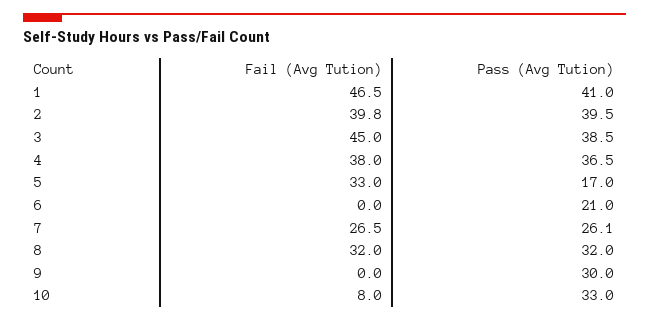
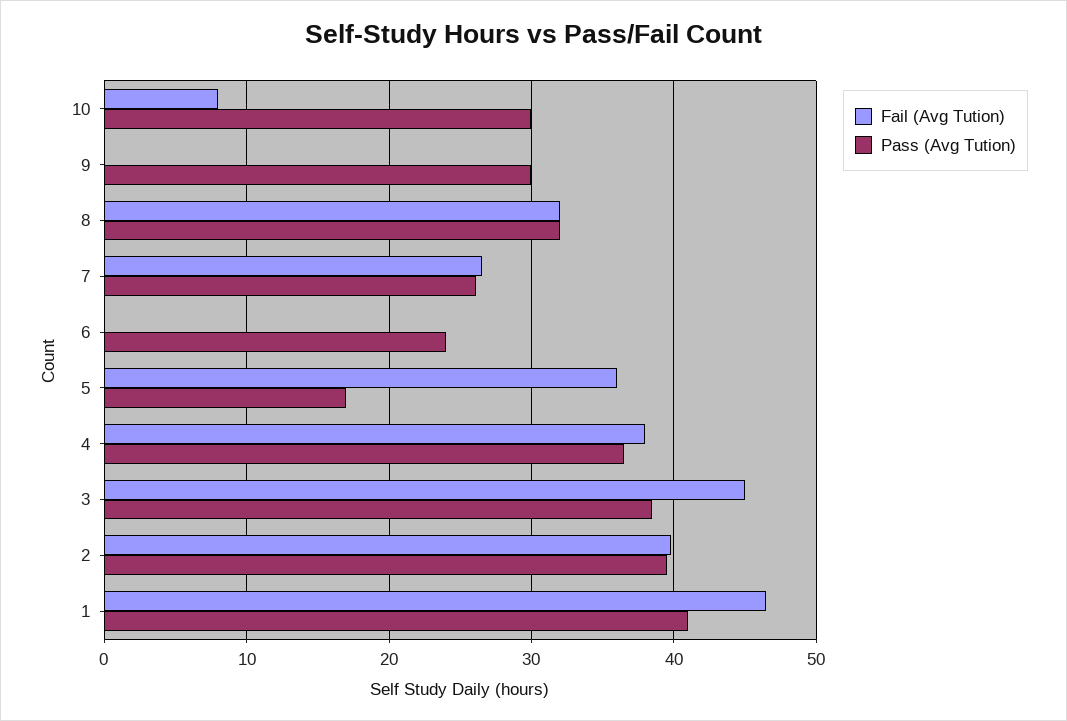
Fail (Avg Tution), 5: 33 -> 36
Pass (Avg Tution), 6: 21 -> 24
Pass (Avg Tution), 10: 33 -> 30

